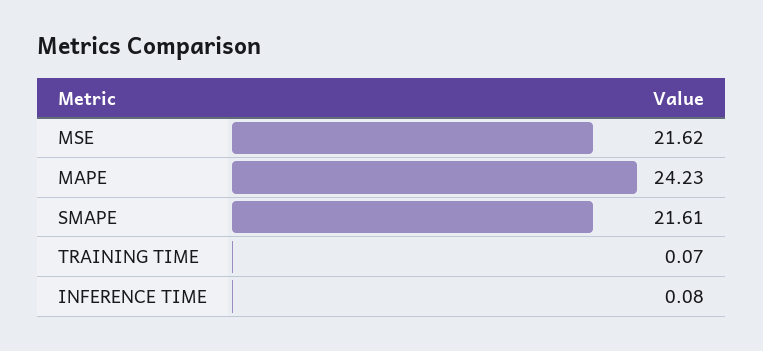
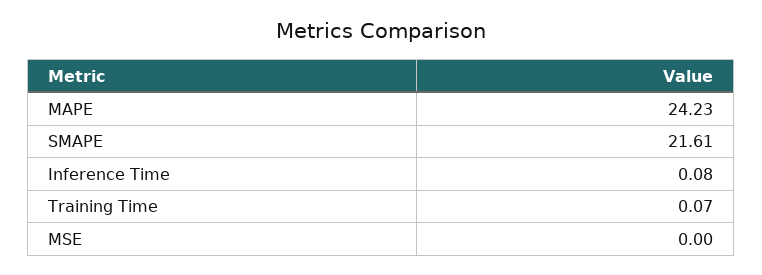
MSE: 21.62 -> 0

